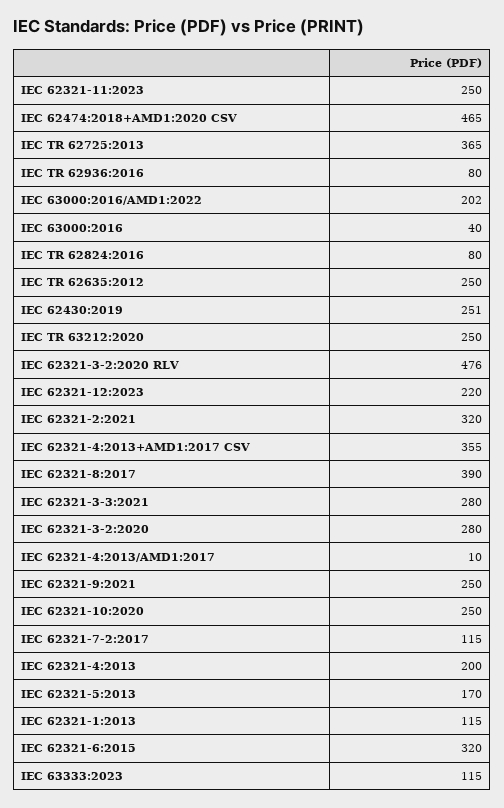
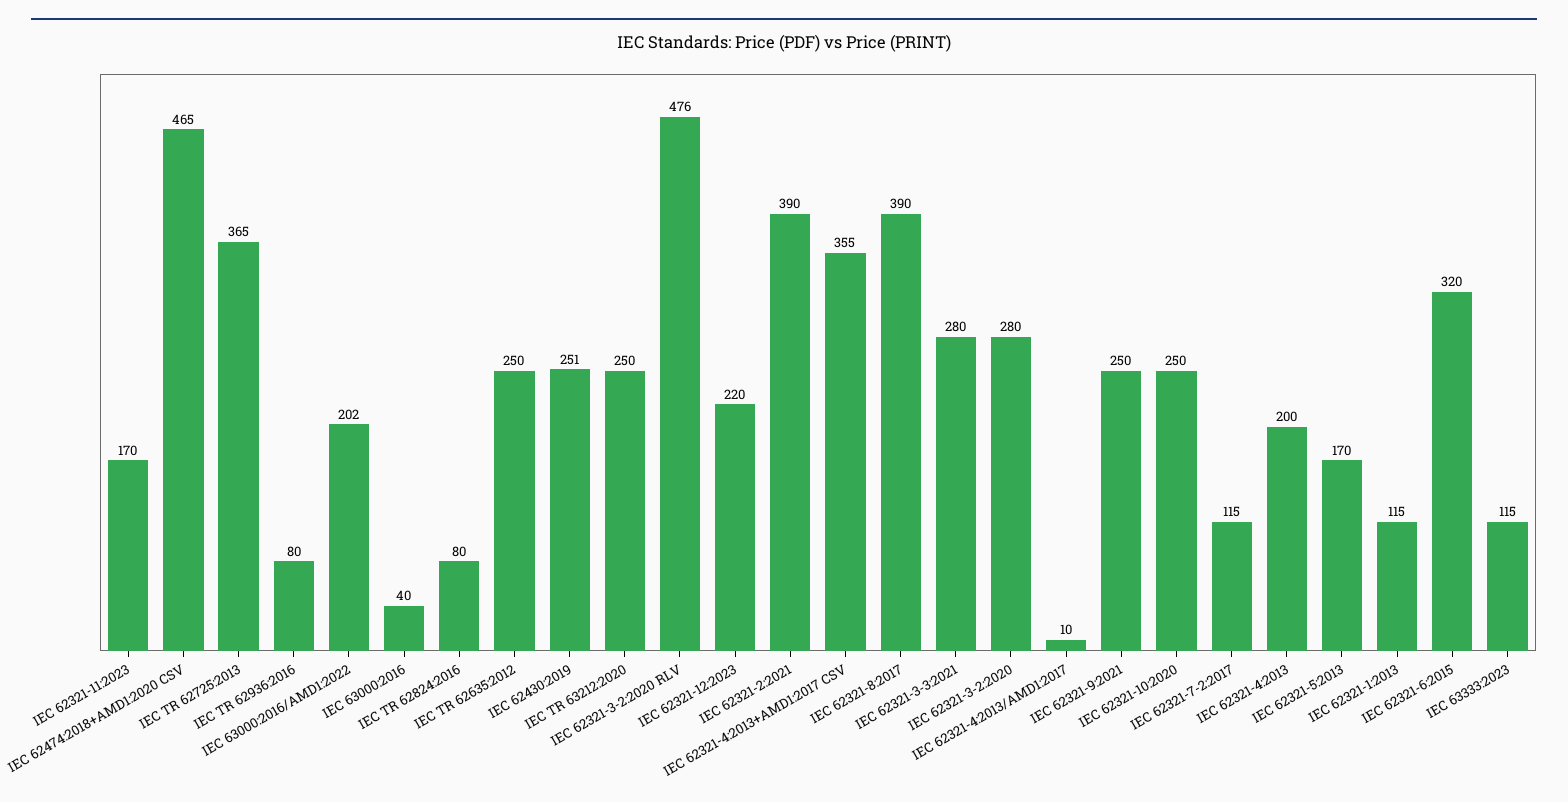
IEC 62321-11:2023: 250 -> 170
IEC 62321-2:2021: 320 -> 390

